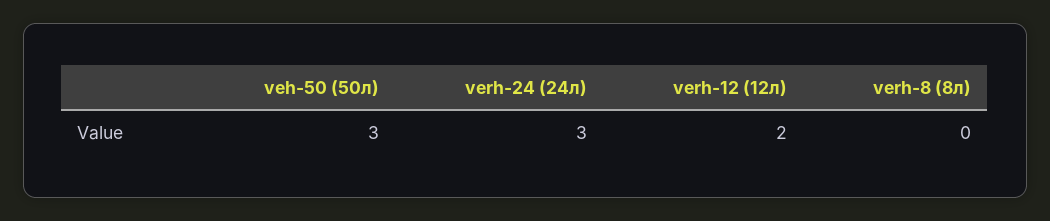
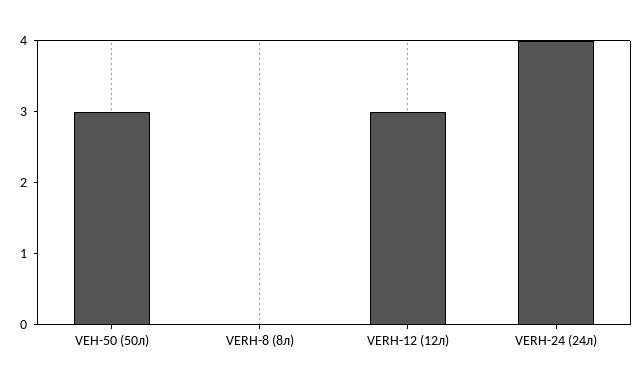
verh-24 (24л): 3 -> 4
verh-12 (12л): 2 -> 3

